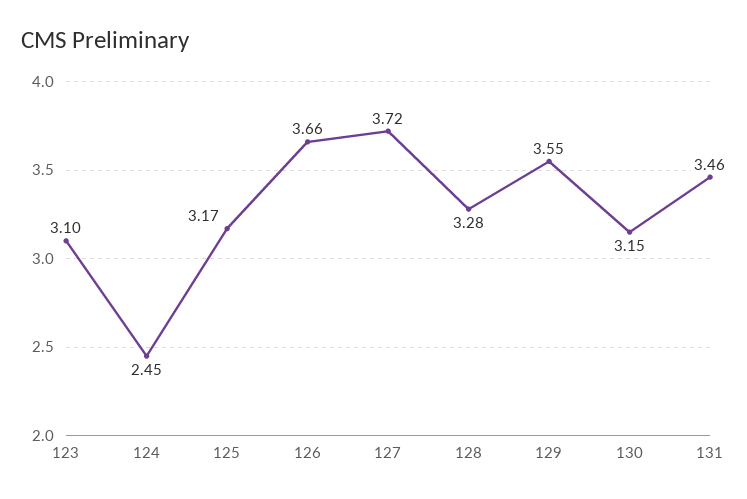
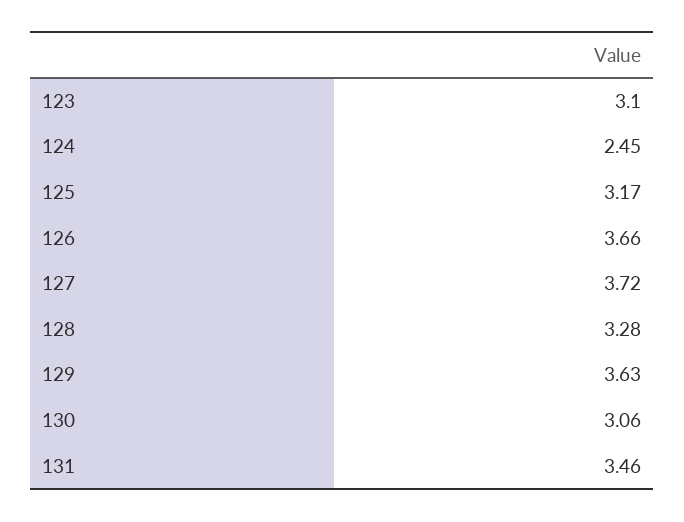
129: 3.55 -> 3.63
130: 3.15 -> 3.06

